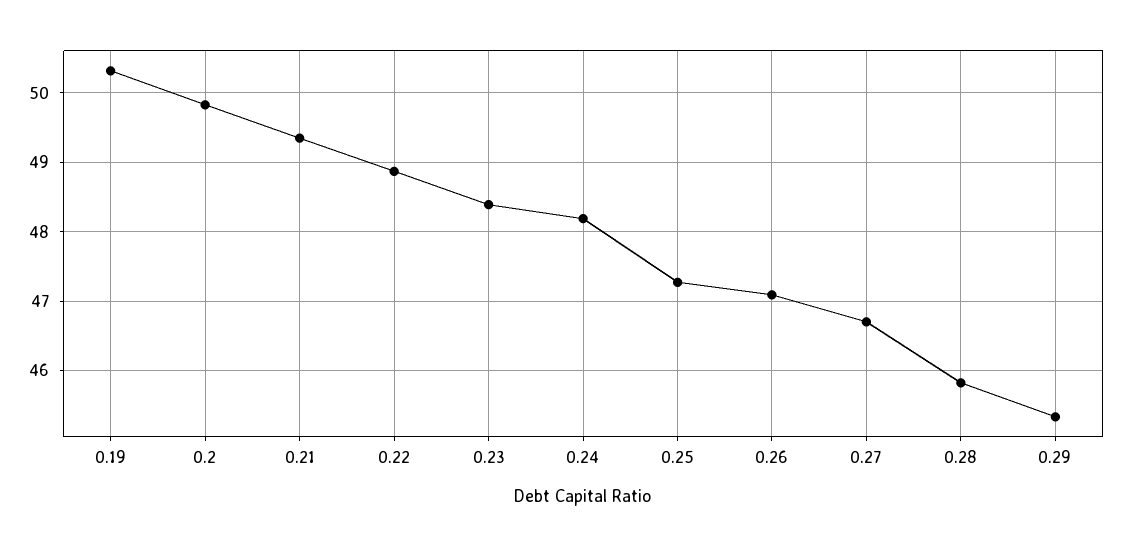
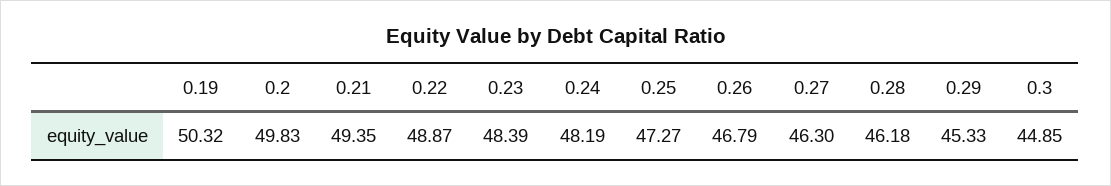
0.26: 47.1 -> 46.79
0.27: 46.7 -> 46.3
0.28: 45.8 -> 46.18
0.3: none -> 44.85

